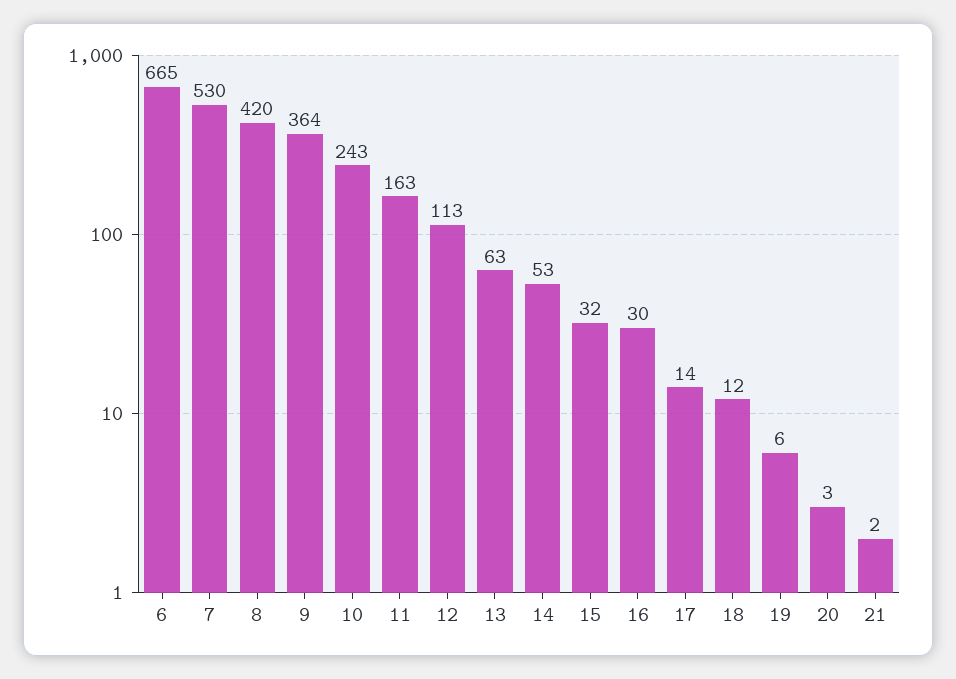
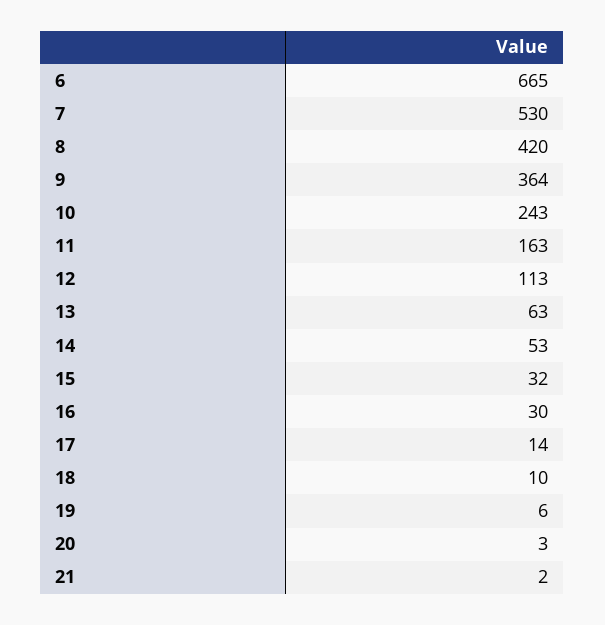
18: 12 -> 10

